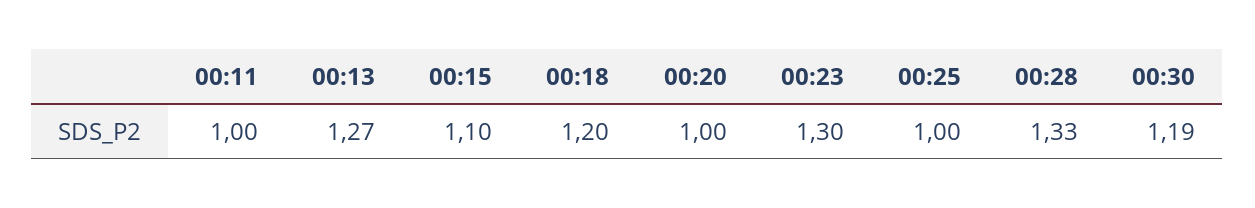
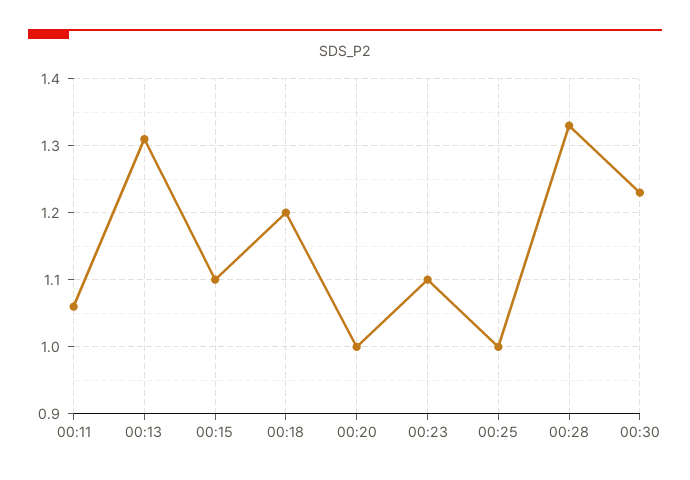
00:11: 1 -> 1.06
00:13: 1.27 -> 1.31
00:23: 1.3 -> 1.1
00:30: 1.19 -> 1.23

